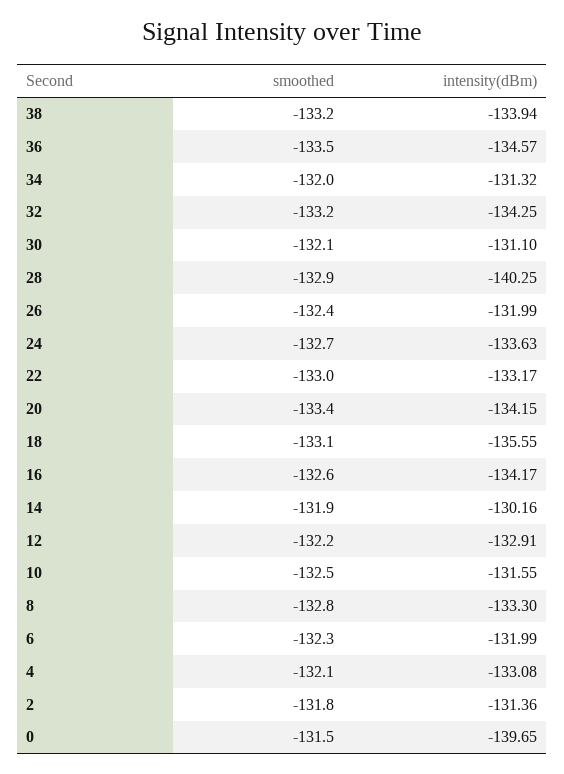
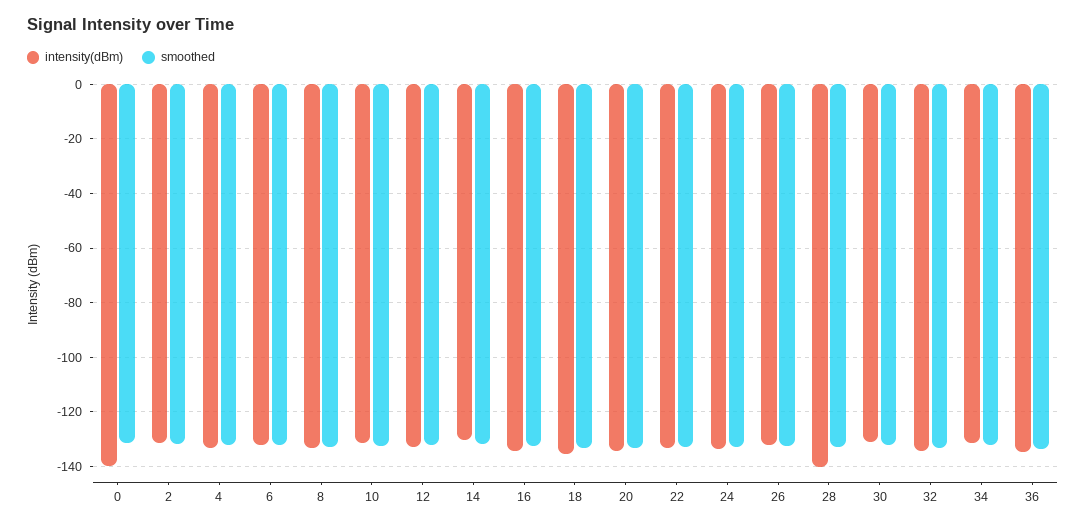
smoothed, 38: -133.2 -> none
intensity(dBm), 38: -133.94 -> none

